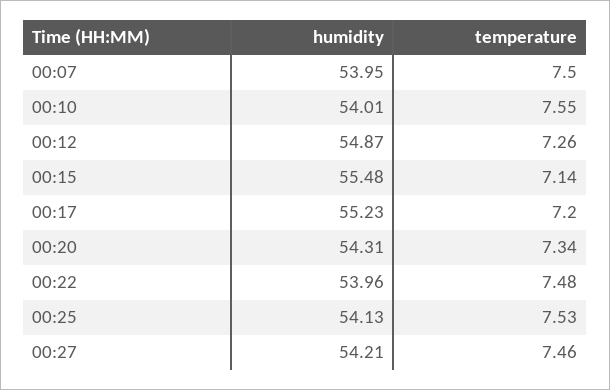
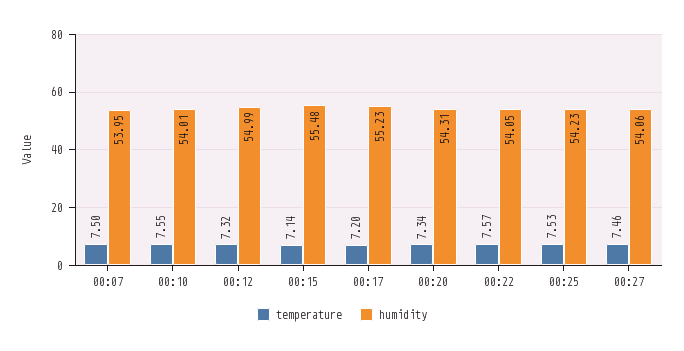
humidity, 00:12: 54.87 -> 54.99
temperature, 00:12: 7.26 -> 7.32
humidity, 00:22: 53.96 -> 54.05
temperature, 00:22: 7.48 -> 7.57
humidity, 00:25: 54.13 -> 54.23
humidity, 00:27: 54.21 -> 54.06

